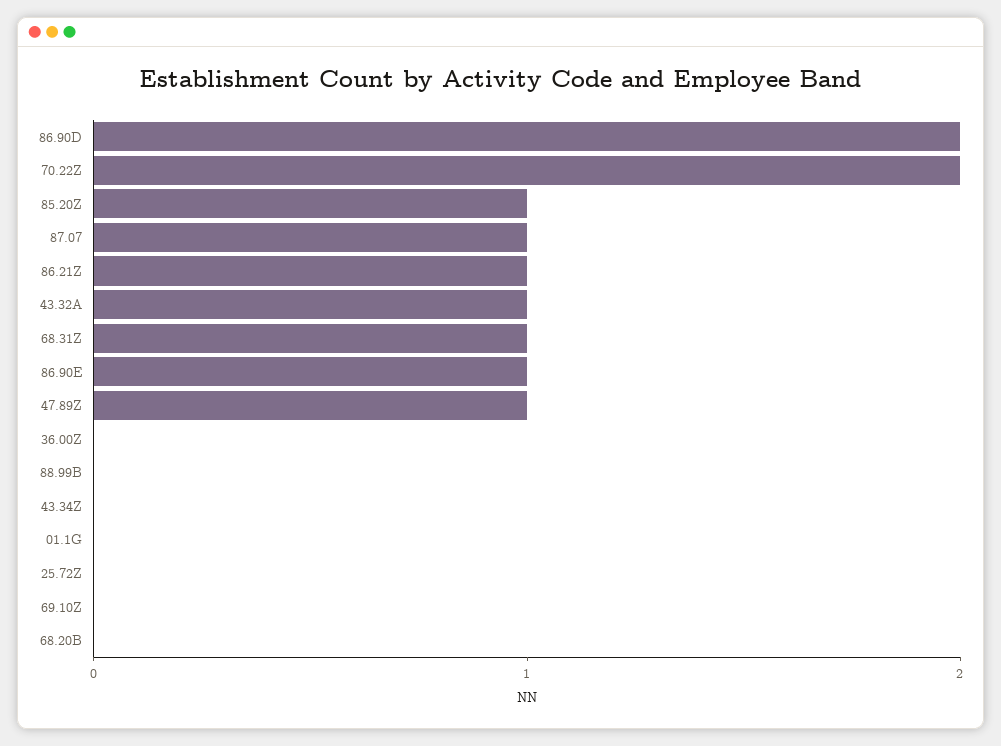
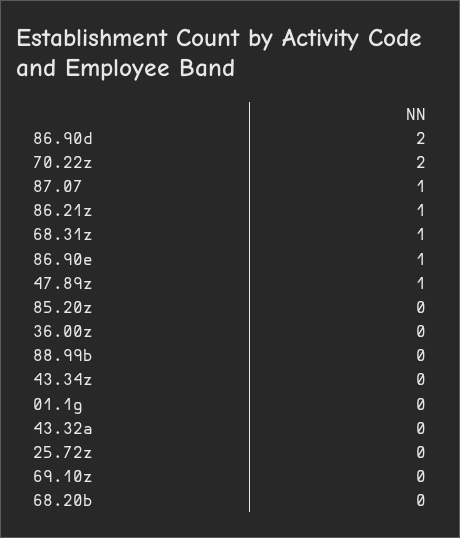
85.20Z: 1 -> 0
43.32A: 1 -> 0

